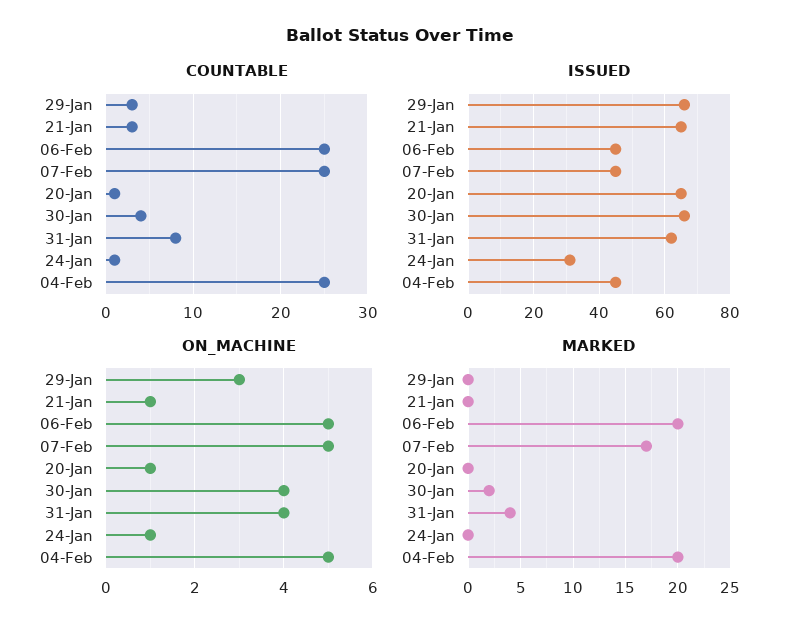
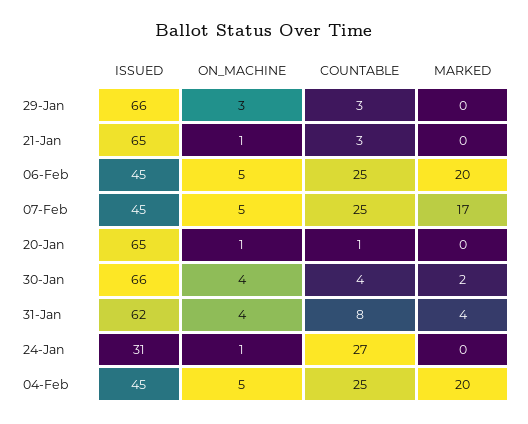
COUNTABLE, 24-Jan: 1 -> 27

